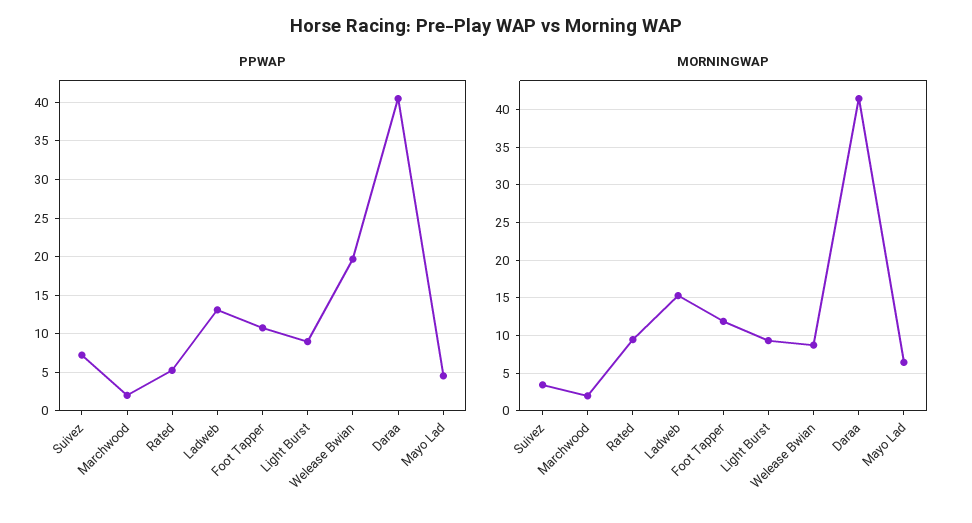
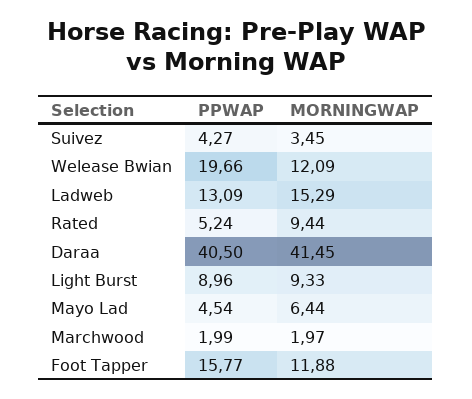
PPWAP, Suivez: 7 -> 4.27
PPWAP, Foot Tapper: 11 -> 15.77
MORNINGWAP, Welease Bwian: 9 -> 12.09

